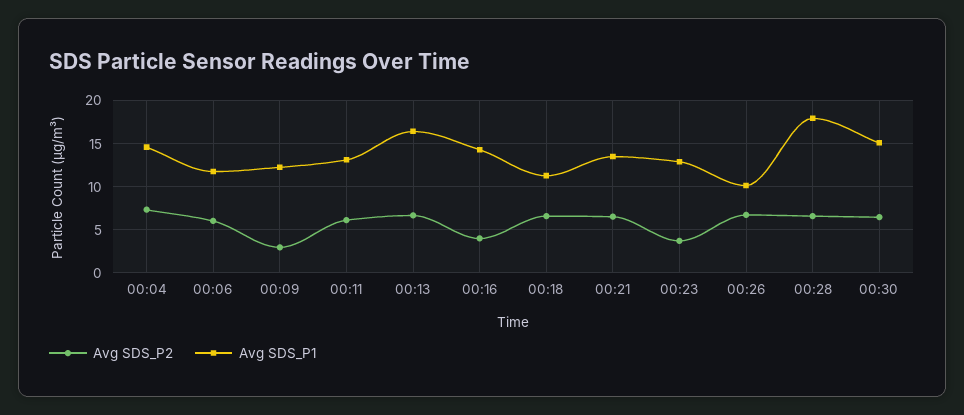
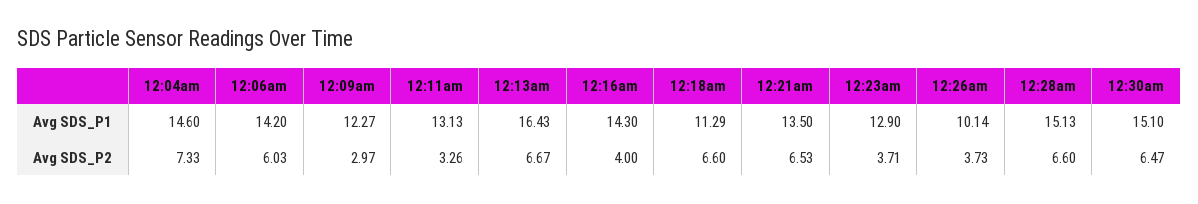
Avg SDS_P1, 00:06: 12 -> 14.2
Avg SDS_P2, 00:11: 6 -> 3.26
Avg SDS_P2, 00:26: 7 -> 3.73
Avg SDS_P1, 00:28: 18 -> 15.13

